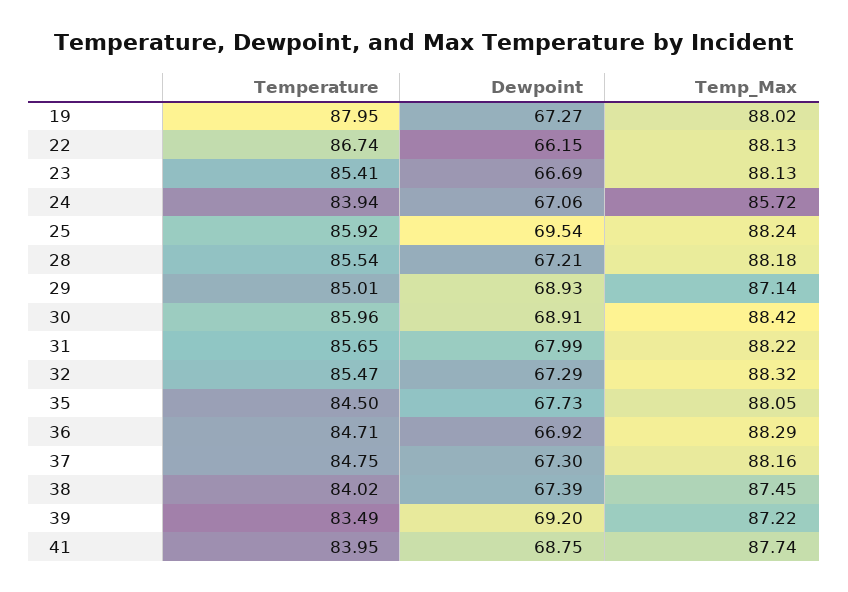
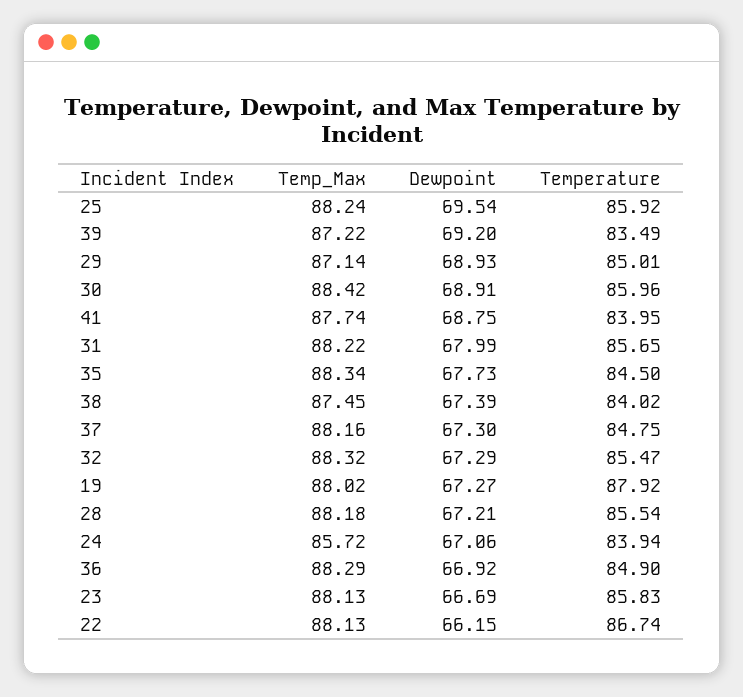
Temperature, 19: 87.95 -> 87.92
Temperature, 23: 85.41 -> 85.83
Temp_Max, 35: 88.05 -> 88.34
Temperature, 36: 84.71 -> 84.9

